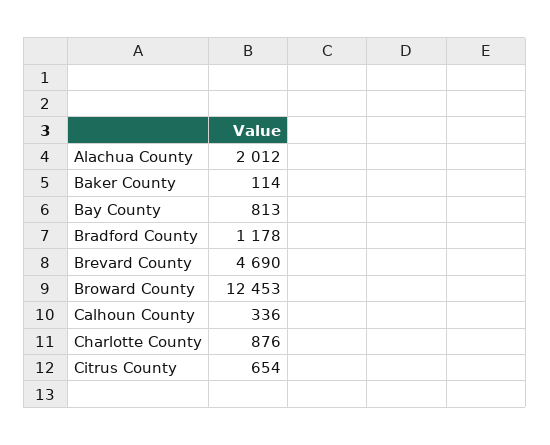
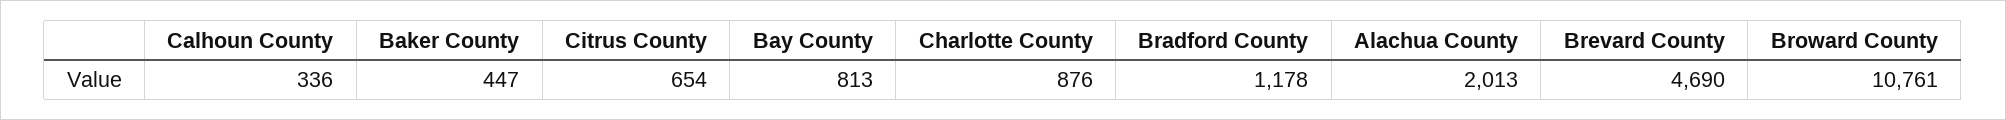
Alachua County: 2012 -> 2013
Baker County: 114 -> 447
Broward County: 12453 -> 10761

